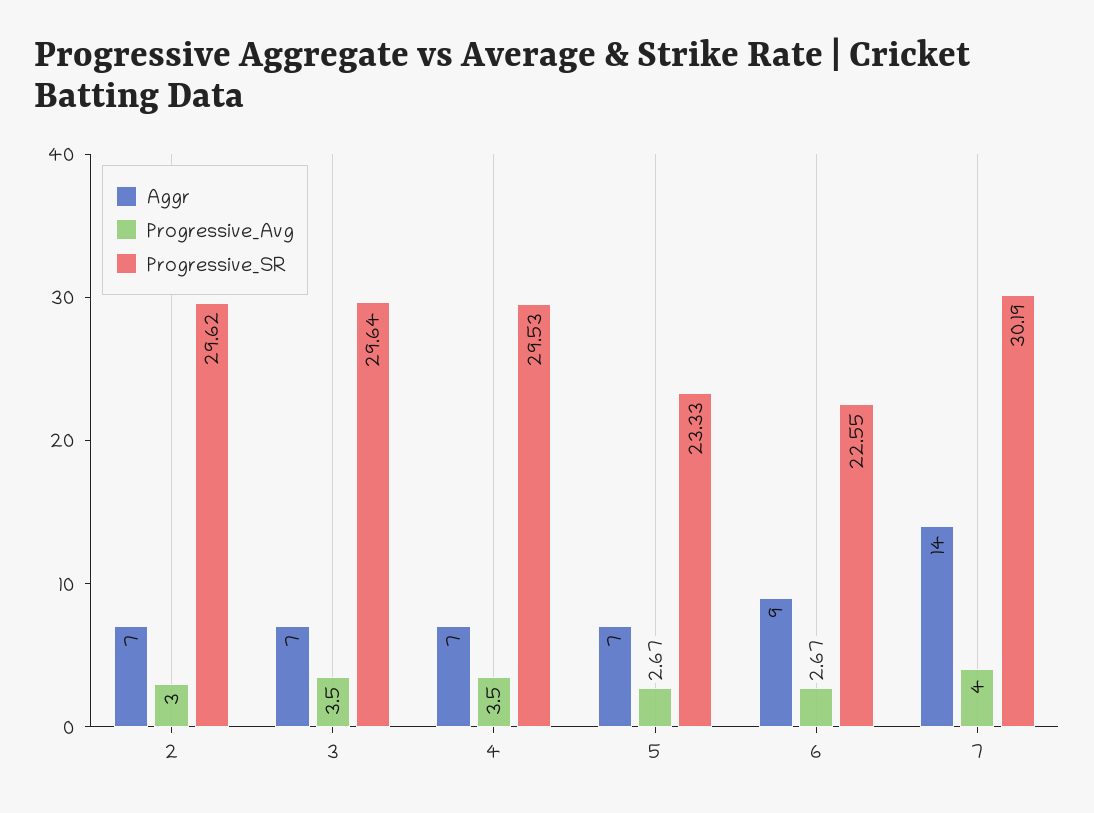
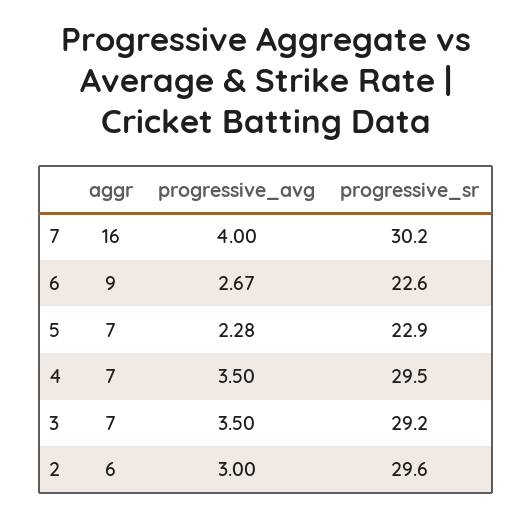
Aggr, 2: 7 -> 6
Progressive_SR, 3: 29.64 -> 29.2
Progressive_Avg, 5: 2.67 -> 2.28
Progressive_SR, 5: 23.33 -> 22.9
Aggr, 7: 14 -> 16

